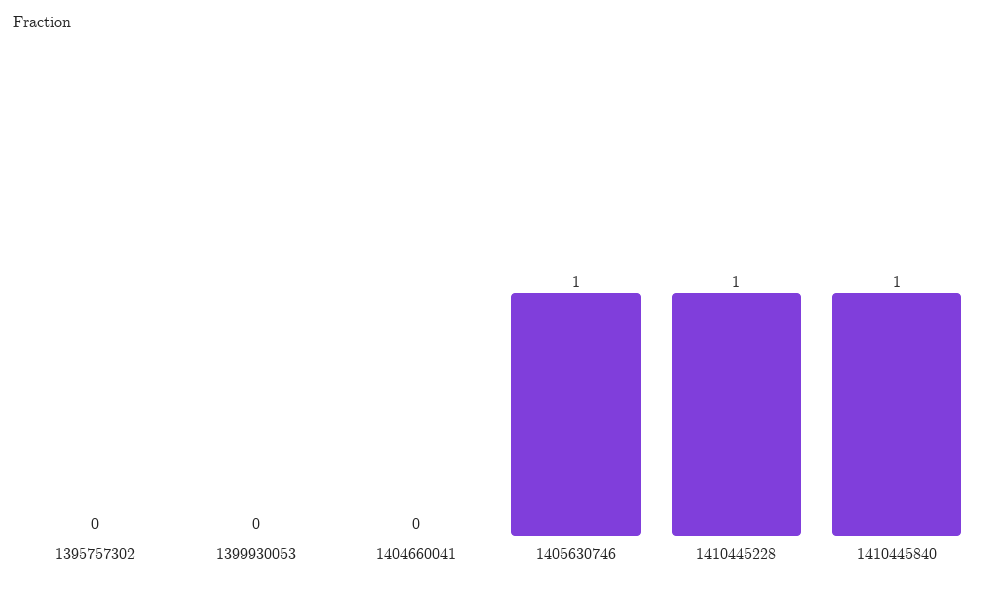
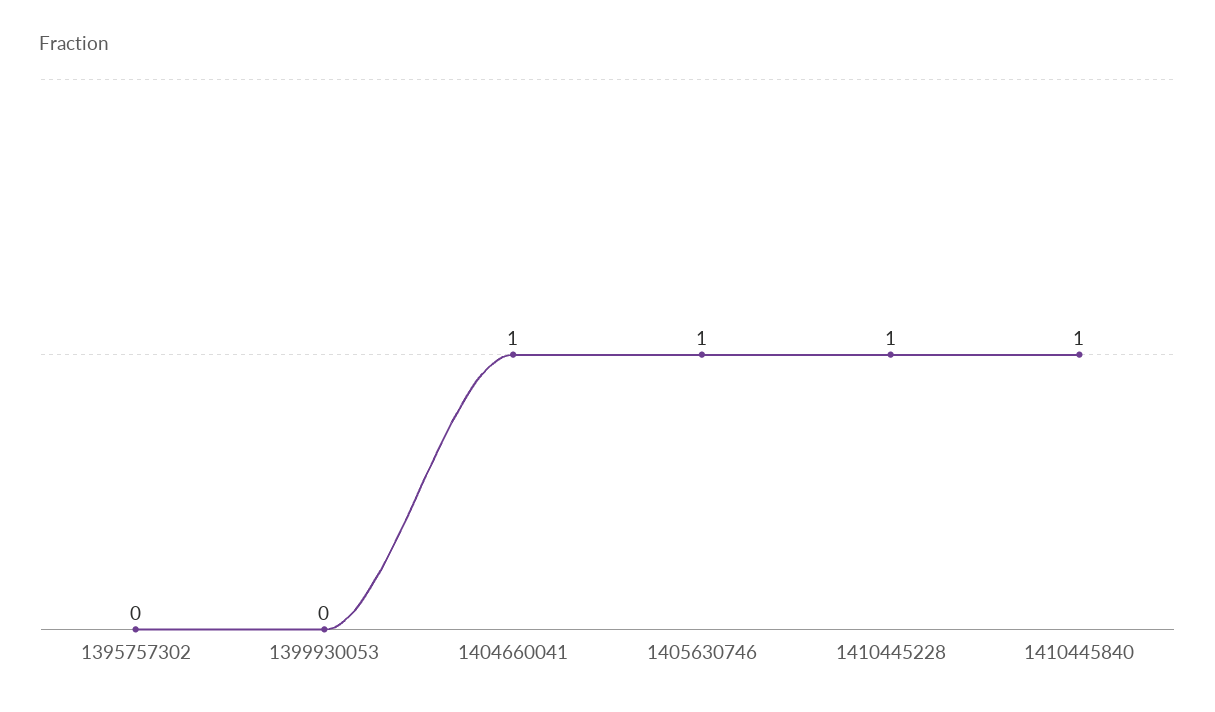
1404660041: 0 -> 1

